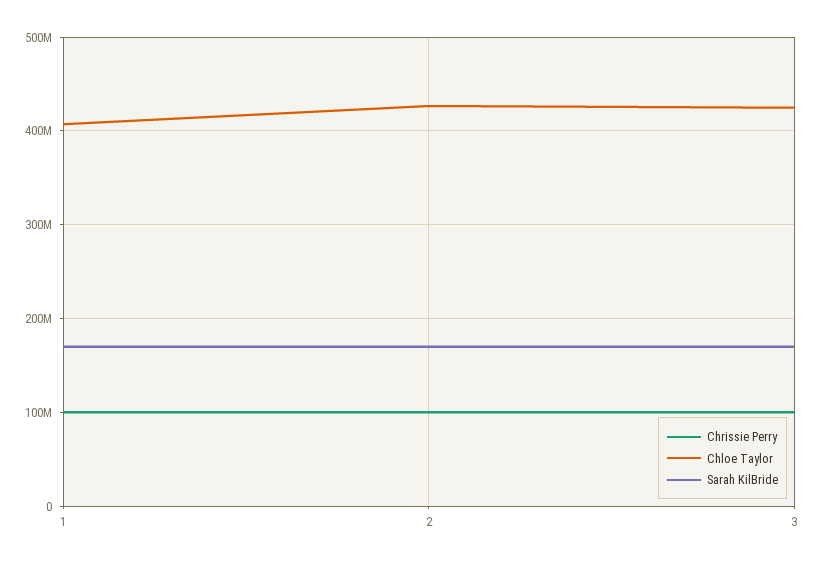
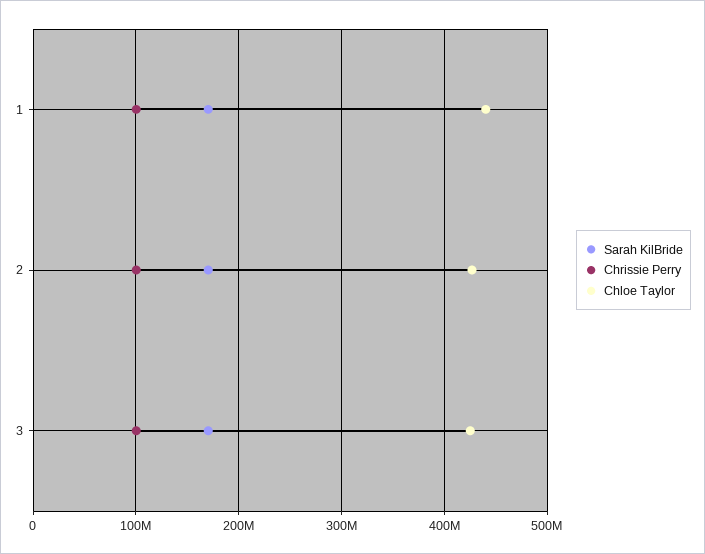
Chloe Taylor, 1: 410000000 -> 440000000

